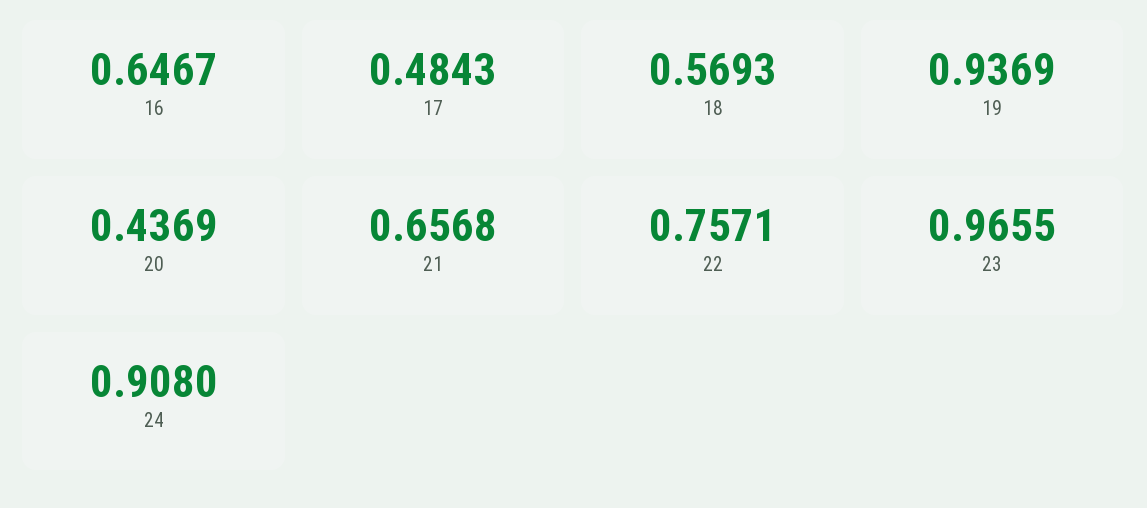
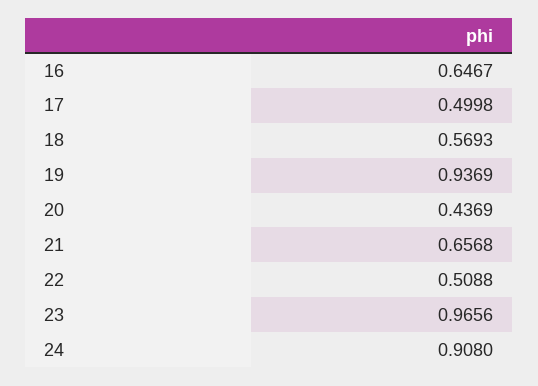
17: 0.4843 -> 0.4998
22: 0.7571 -> 0.5088
23: 0.9655 -> 0.9656

